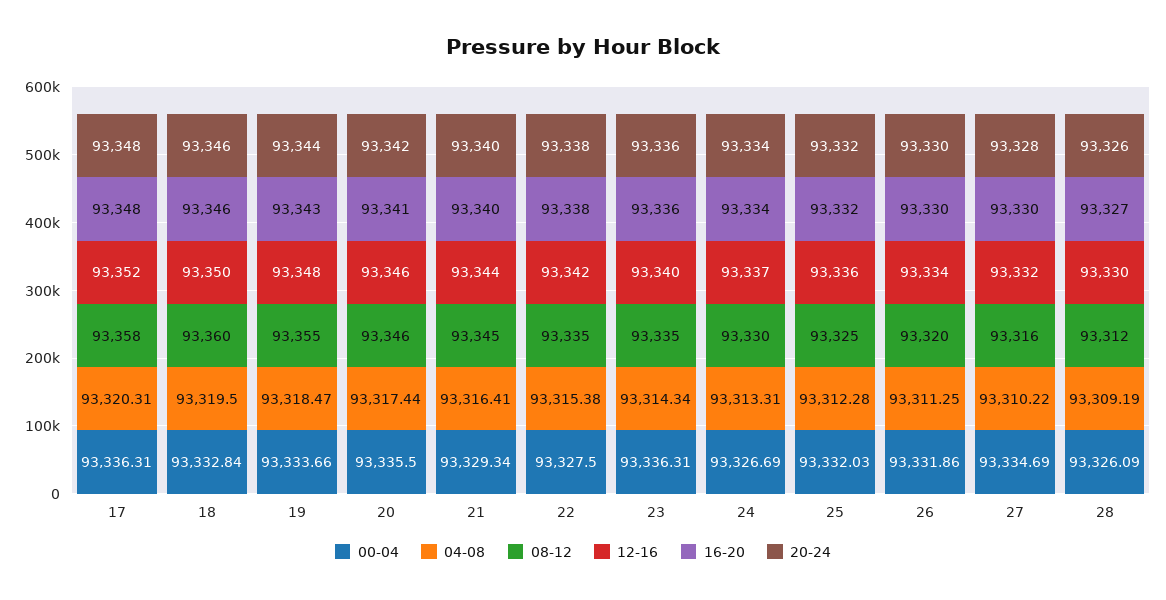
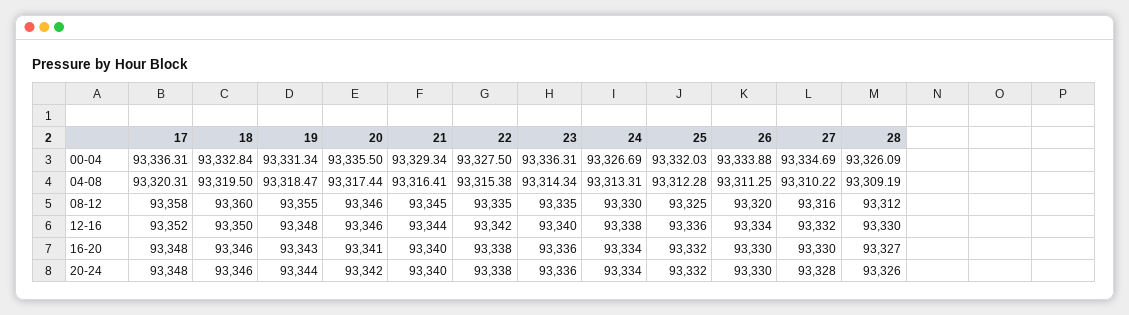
00-04, 19: 93333.66 -> 93331.34
12-16, 24: 93337 -> 93338
00-04, 26: 93331.86 -> 93333.88

